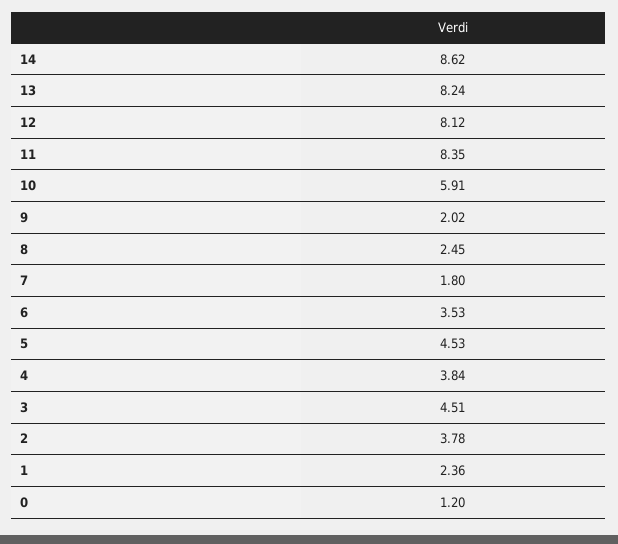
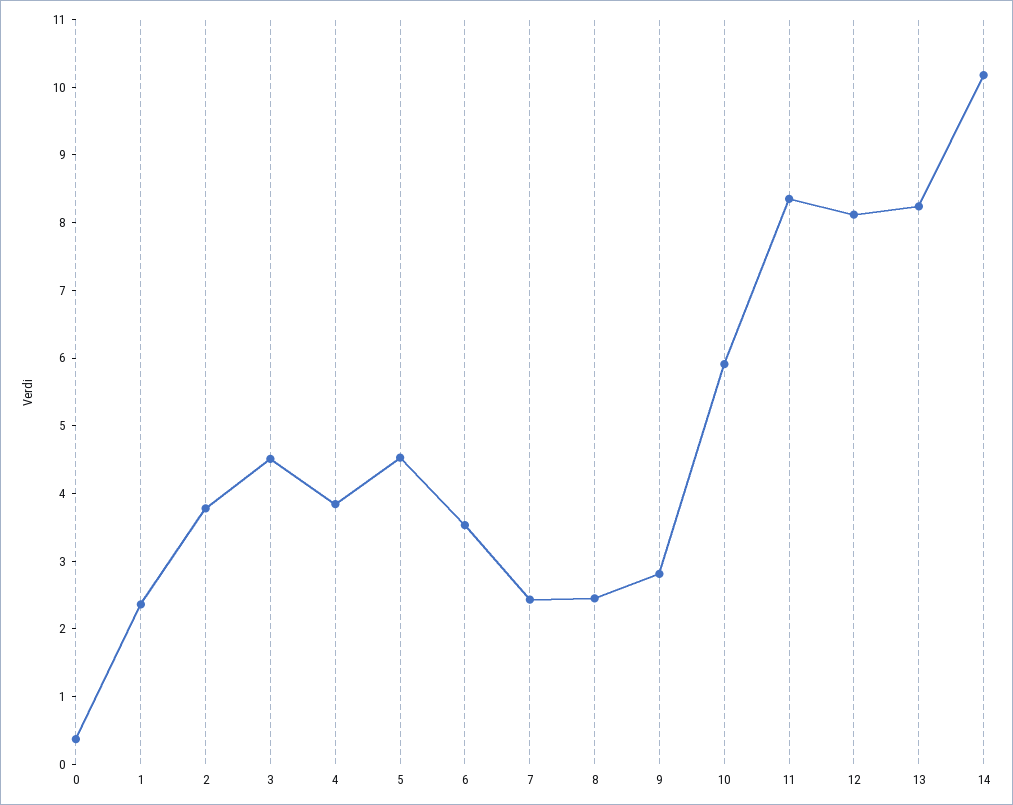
14: 8.62 -> 10.2
9: 2.02 -> 2.8
7: 1.8 -> 2.4
0: 1.2 -> 0.4

